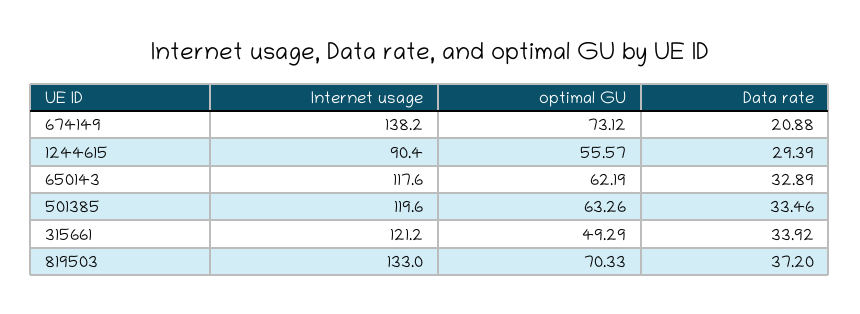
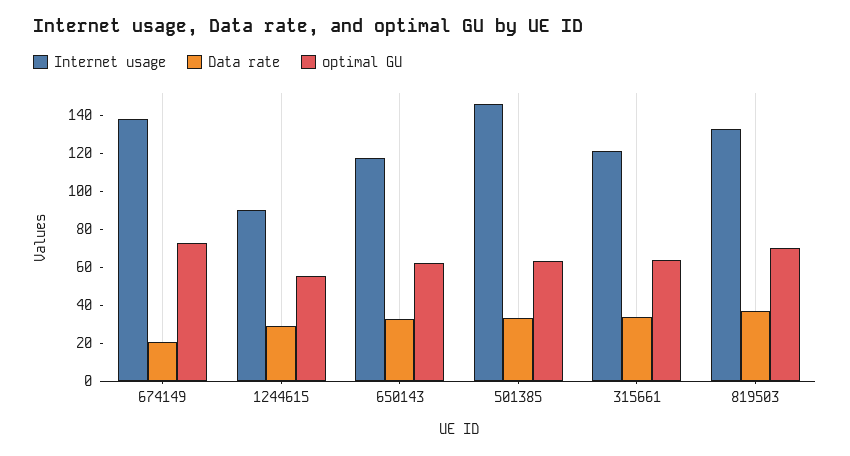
Internet usage, 501385: 119.6 -> 145
optimal GU, 315661: 49.29 -> 65

